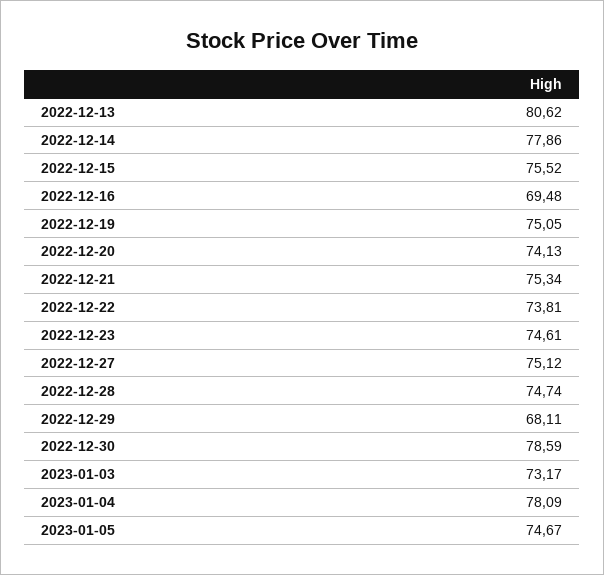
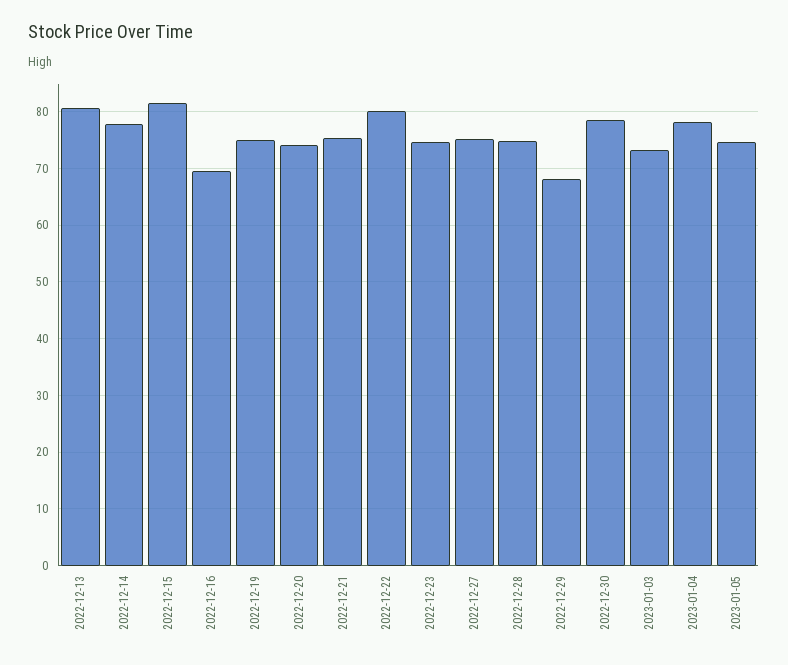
2022-12-15: 75.52 -> 82
2022-12-22: 73.81 -> 80

